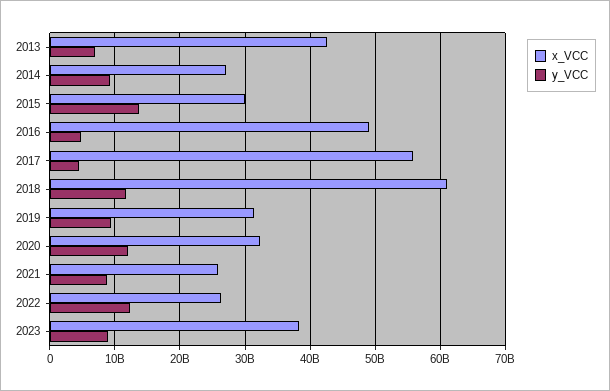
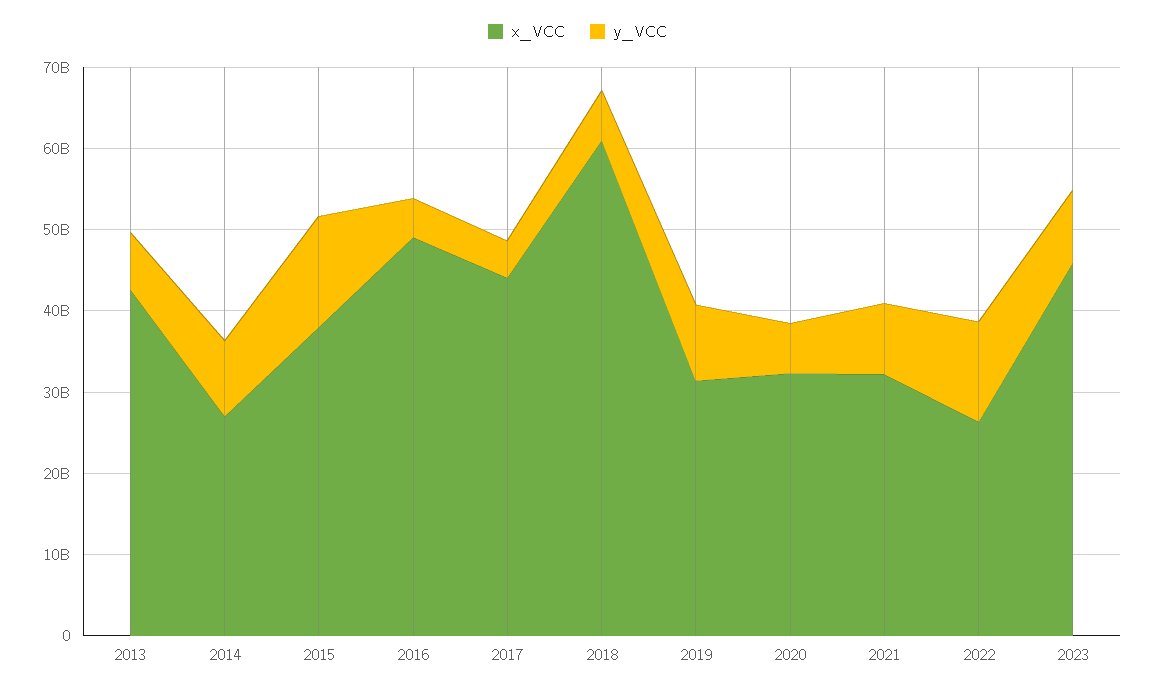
x_VCC, 2015: 30000000000 -> 38000000000
x_VCC, 2017: 56000000000 -> 44000000000
y_VCC, 2018: 12000000000 -> 6000000000
y_VCC, 2020: 12000000000 -> 6000000000
x_VCC, 2021: 26000000000 -> 32000000000
x_VCC, 2023: 38000000000 -> 46000000000

